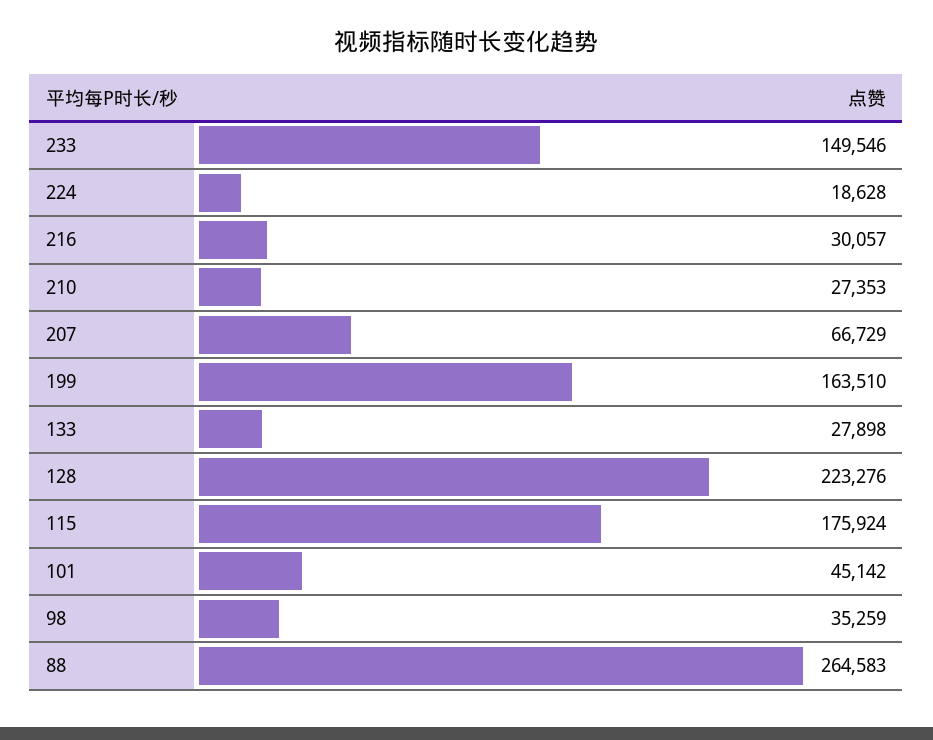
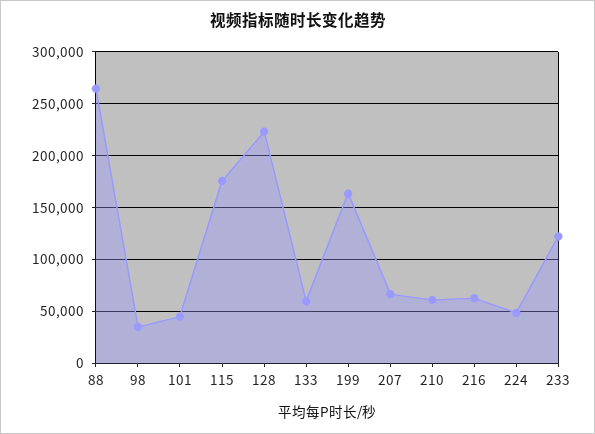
233: 149546 -> 120000
224: 18628 -> 50000
216: 30057 -> 60000
210: 27353 -> 60000
133: 27898 -> 60000

